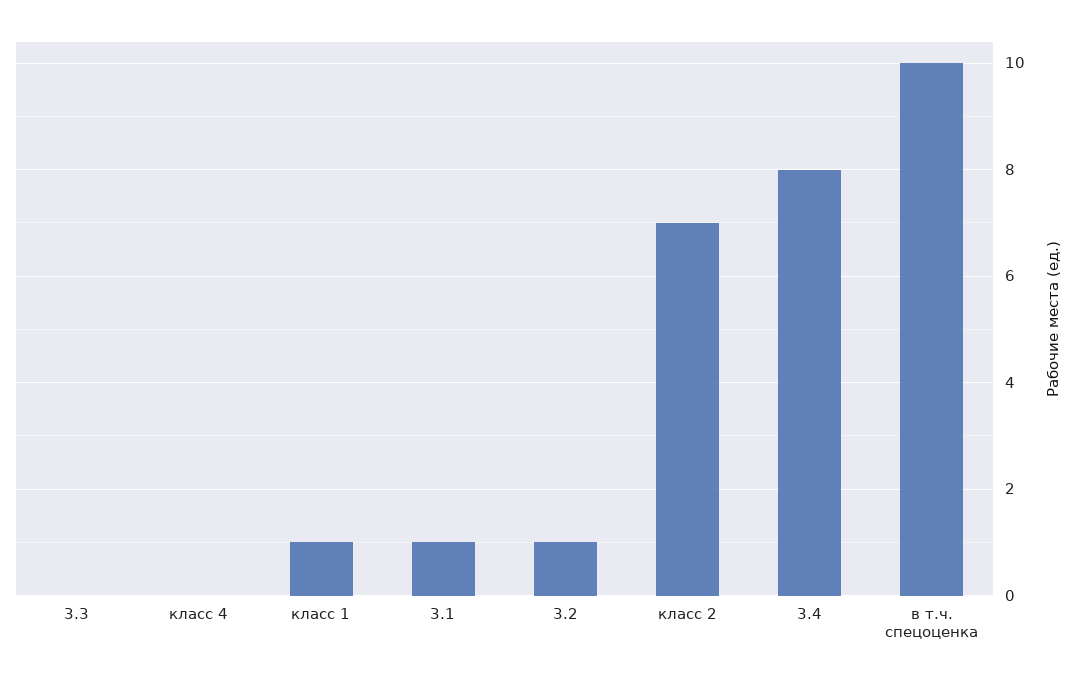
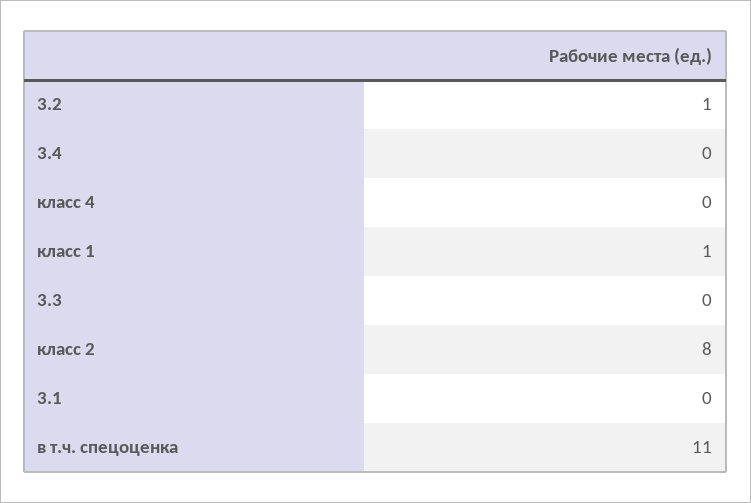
3.1: 1 -> 0
класс 2: 7 -> 8
3.4: 8 -> 0
в т.ч. спецоценка: 10 -> 11

